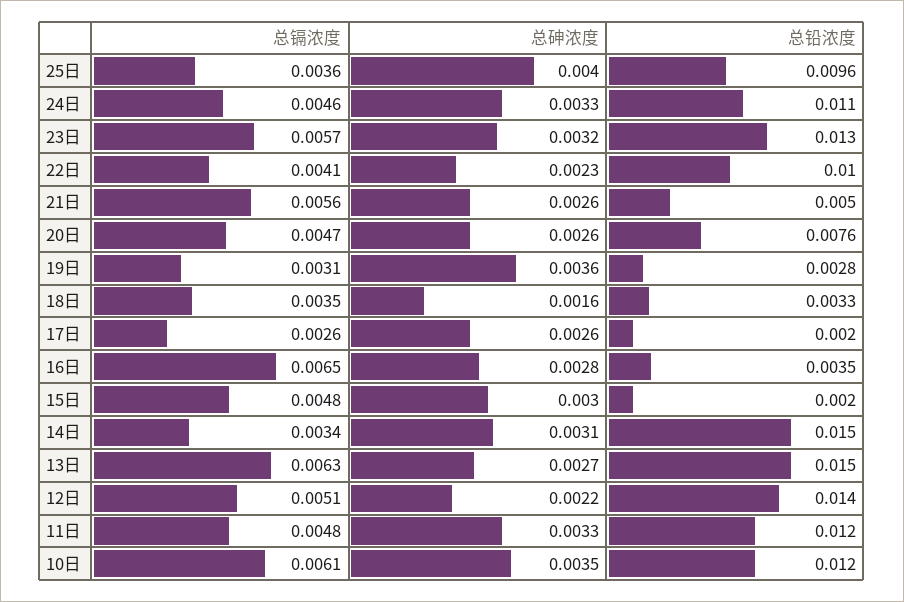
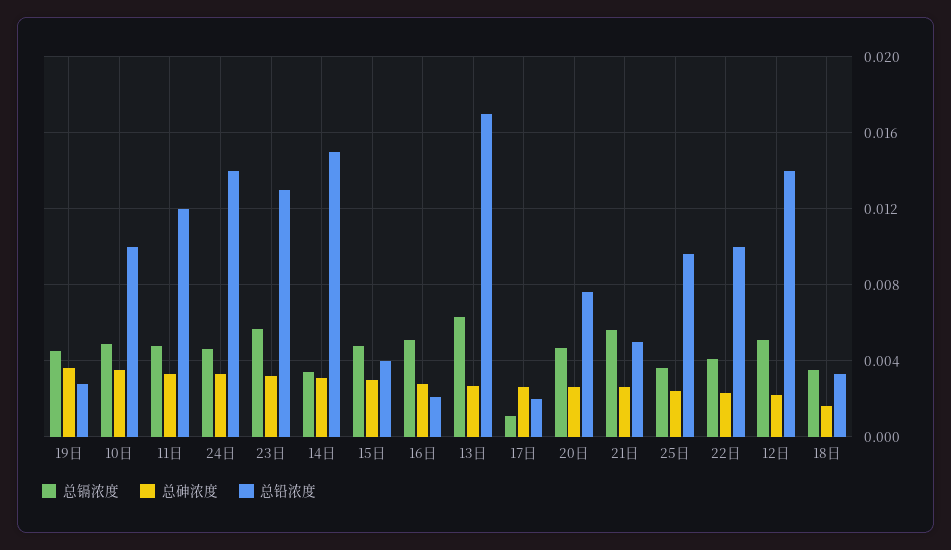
总砷浓度, 25日: 0.004 -> 0.0025
总铅浓度, 24日: 0.011 -> 0.014
总镉浓度, 19日: 0.0031 -> 0.0045
总镉浓度, 17日: 0.0026 -> 0.001
总镉浓度, 16日: 0.0065 -> 0.005
总铅浓度, 16日: 0.0035 -> 0.002
总铅浓度, 15日: 0.002 -> 0.004
总铅浓度, 13日: 0.015 -> 0.017
总镉浓度, 10日: 0.0061 -> 0.005
总铅浓度, 10日: 0.012 -> 0.01

